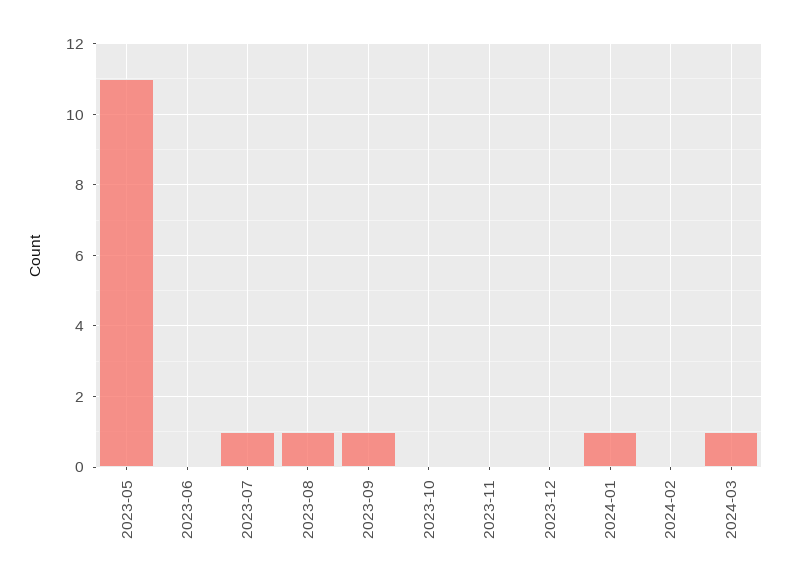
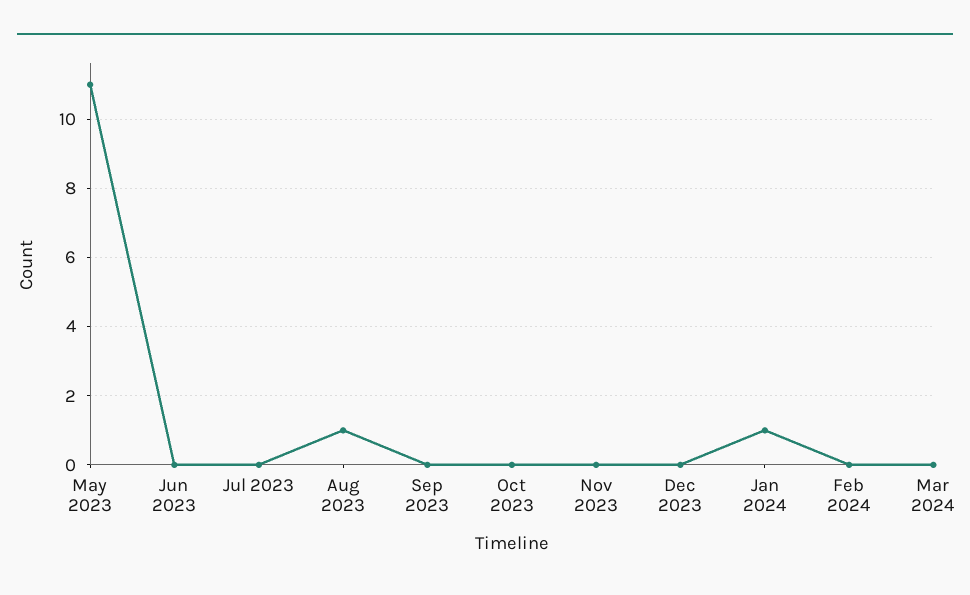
2023-07: 1 -> 0
2023-09: 1 -> 0
2024-03: 1 -> 0

